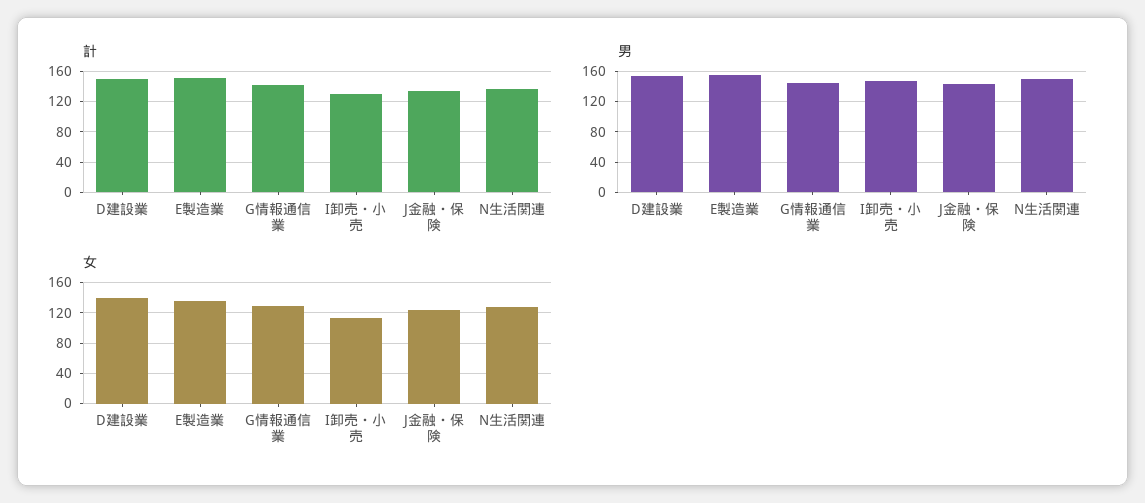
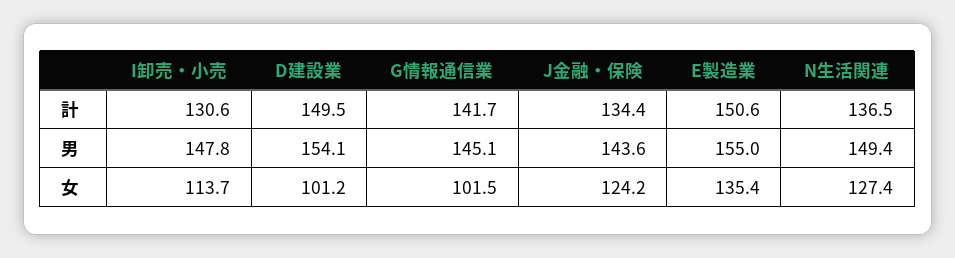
女, D建設業: 140 -> 101.2
女, G情報通信業: 130 -> 101.5

